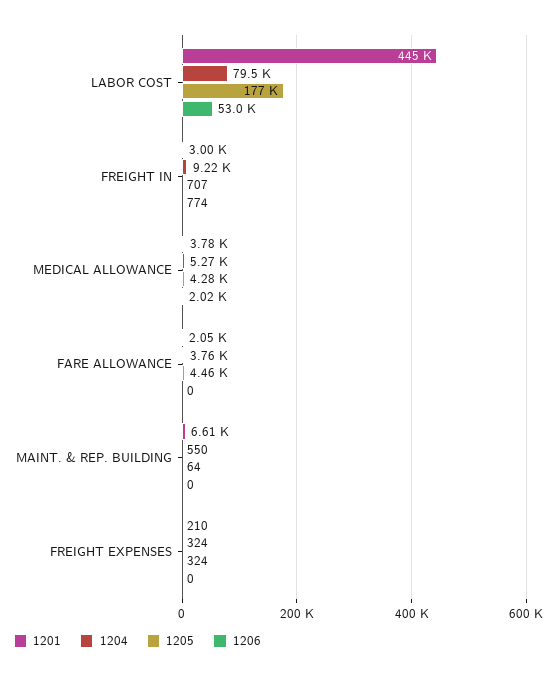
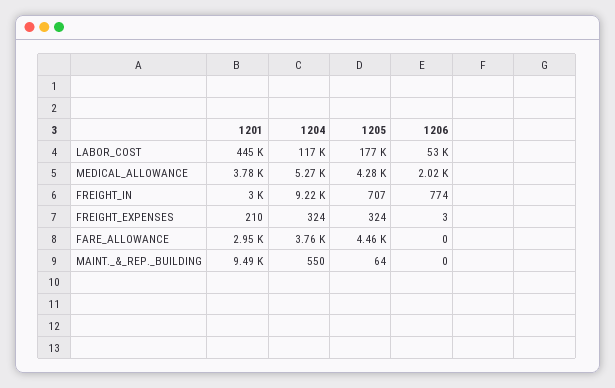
1204, LABOR COST: 79500 -> 117000
1201, FARE ALLOWANCE: 2050 -> 2950
1201, MAINT. & REP. BUILDING: 6610 -> 9490
1206, FREIGHT EXPENSES: 0 -> 3

